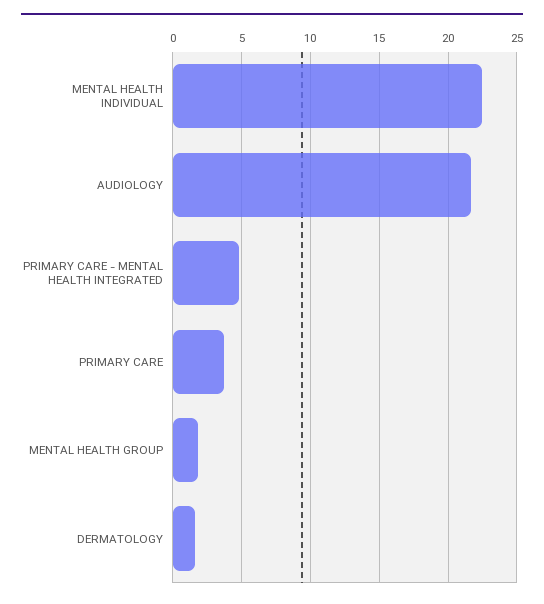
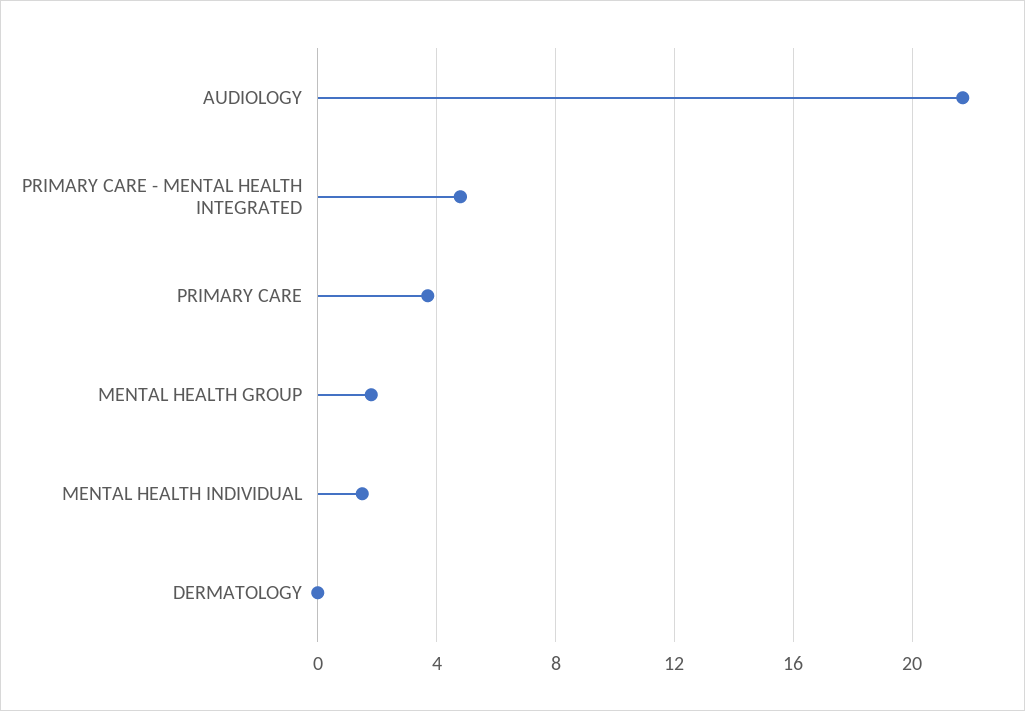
MENTAL HEALTH INDIVIDUAL: 22.5 -> 1.5
DERMATOLOGY: 1.5 -> 0

